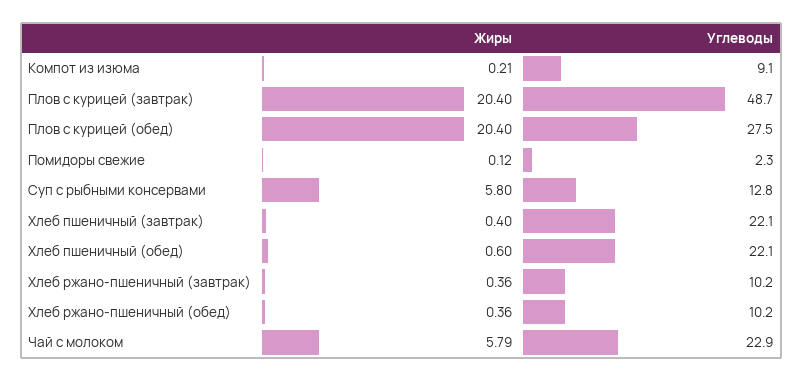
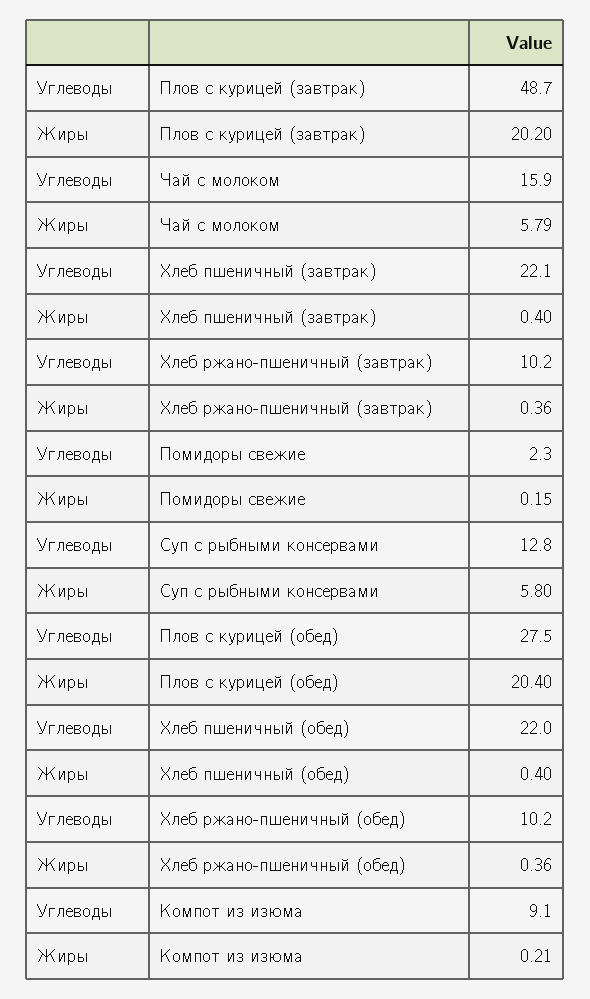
Жиры, Плов с курицей (завтрак): 20.4 -> 20.2
Жиры, Помидоры свежие: 0.12 -> 0.15
Жиры, Хлеб пшеничный (обед): 0.6 -> 0.4
Углеводы, Хлеб пшеничный (обед): 22.1 -> 22
Углеводы, Чай с молоком: 22.9 -> 15.9

